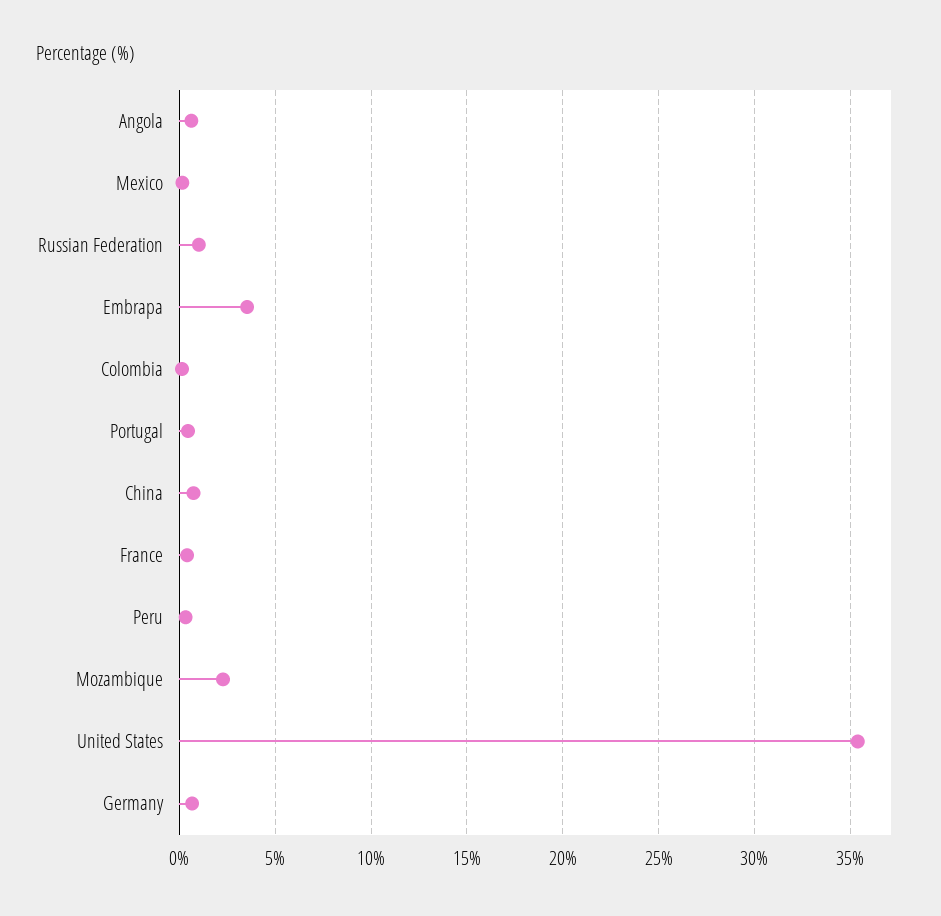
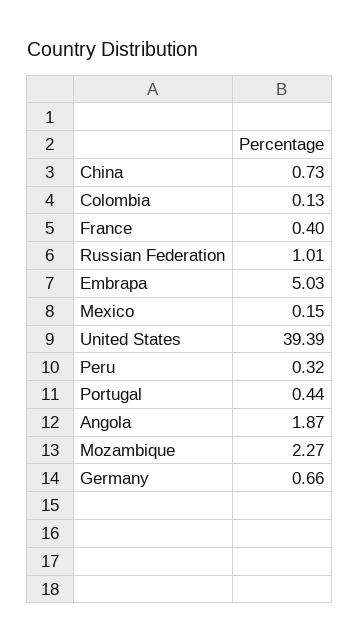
Angola: 0.5 -> 1.87
Embrapa: 3.5 -> 5.03
United States: 35.5 -> 39.39

